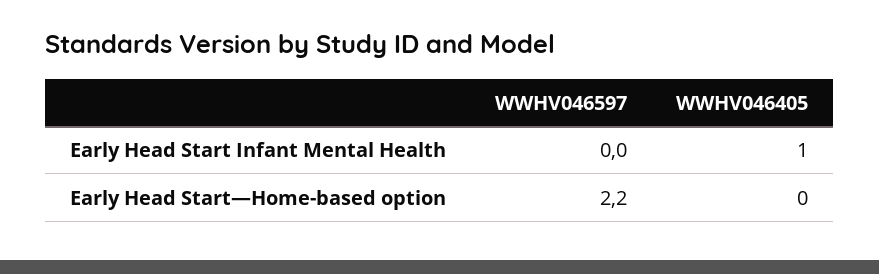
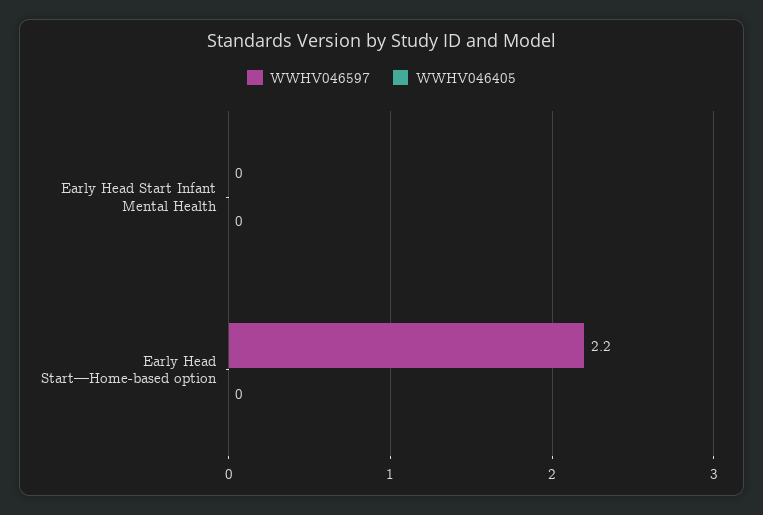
WWHV046405, Early Head Start Infant Mental Health: 1 -> 0

